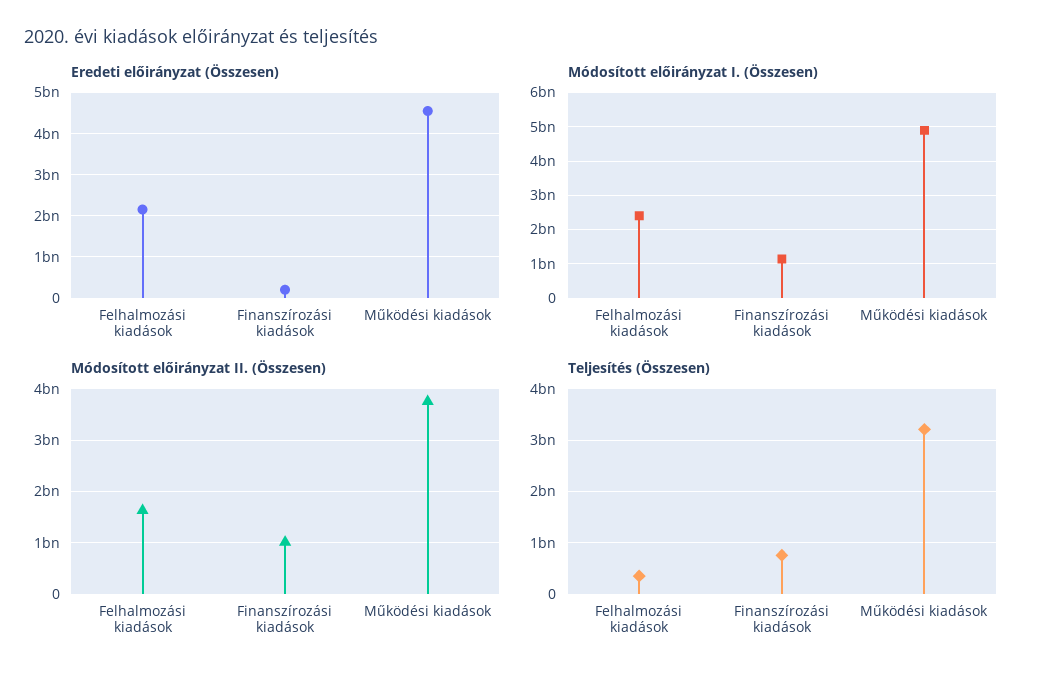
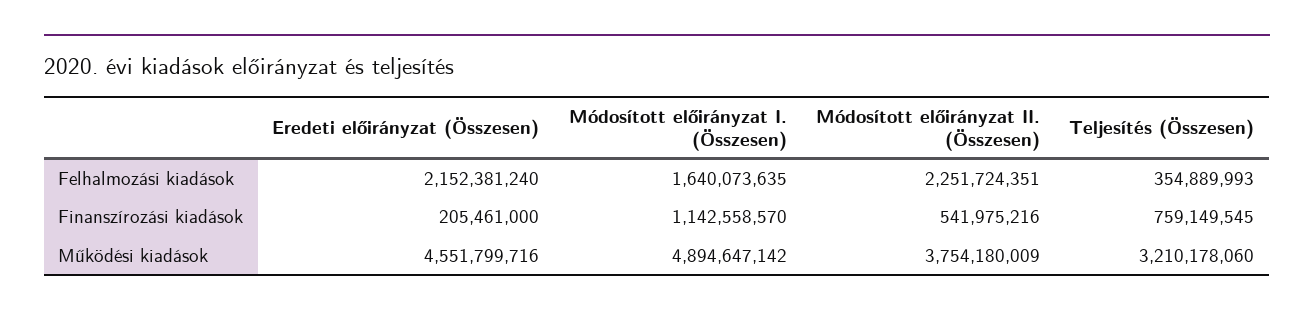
Módosított előirányzat I. (Összesen), Felhalmozási kiadások: 2400000000 -> 1640073635
Módosított előirányzat II. (Összesen), Felhalmozási kiadások: 1600000000 -> 2251724351
Módosított előirányzat II. (Összesen), Finanszírozási kiadások: 1000000000 -> 541975216

